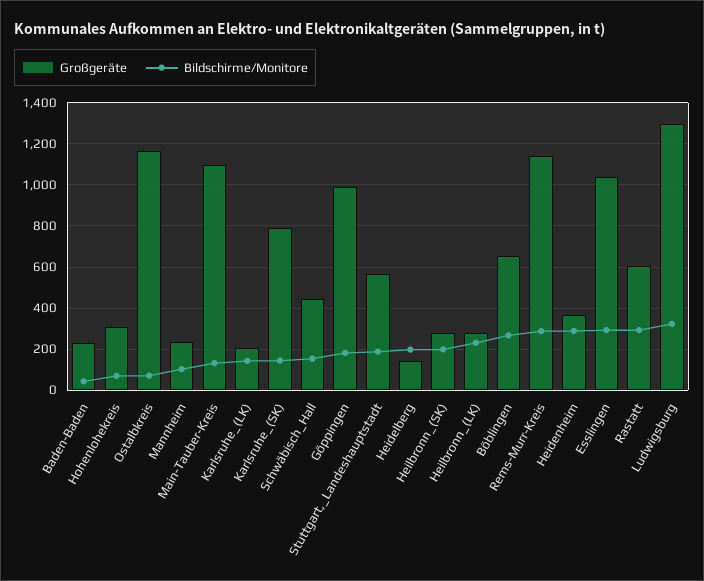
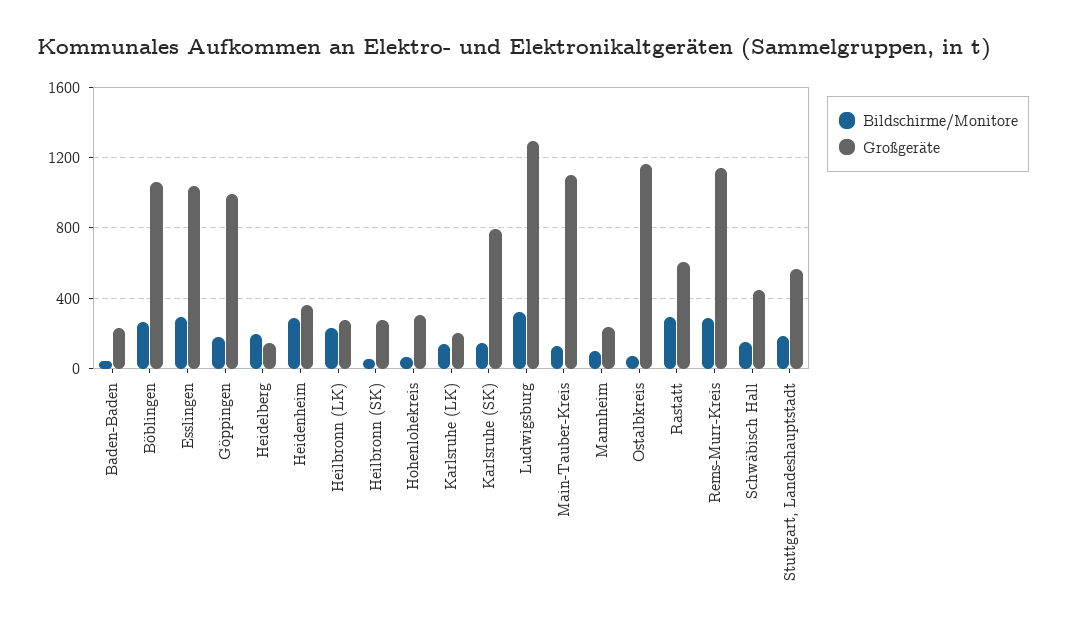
Bildschirme/Monitore, Heilbronn_(SK): 200 -> 50
Großgeräte, Böblingen: 650 -> 1050

